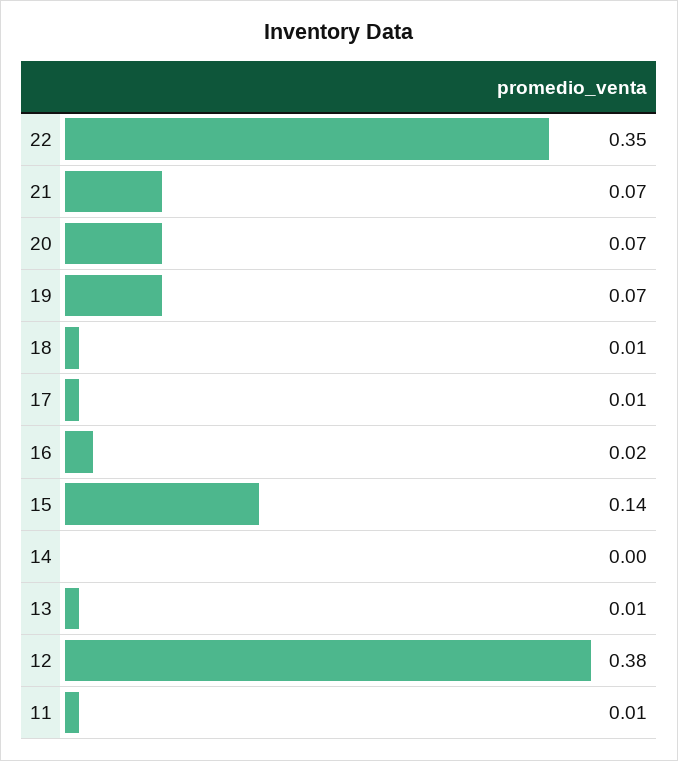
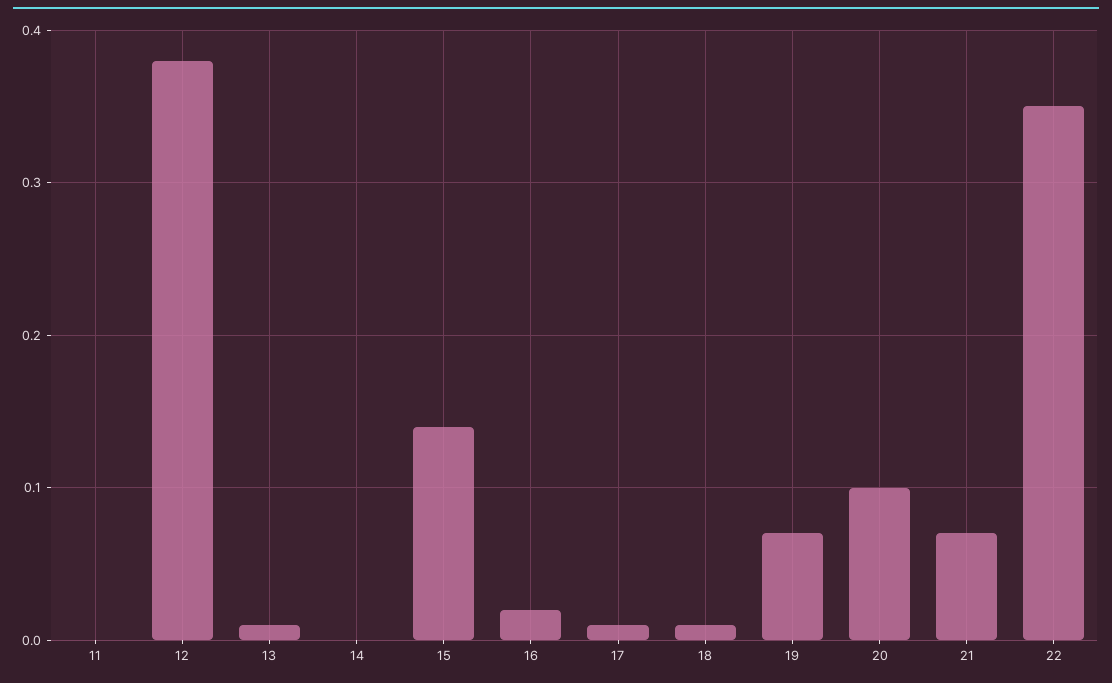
20: 0.07 -> 0.1
11: 0.01 -> 0

